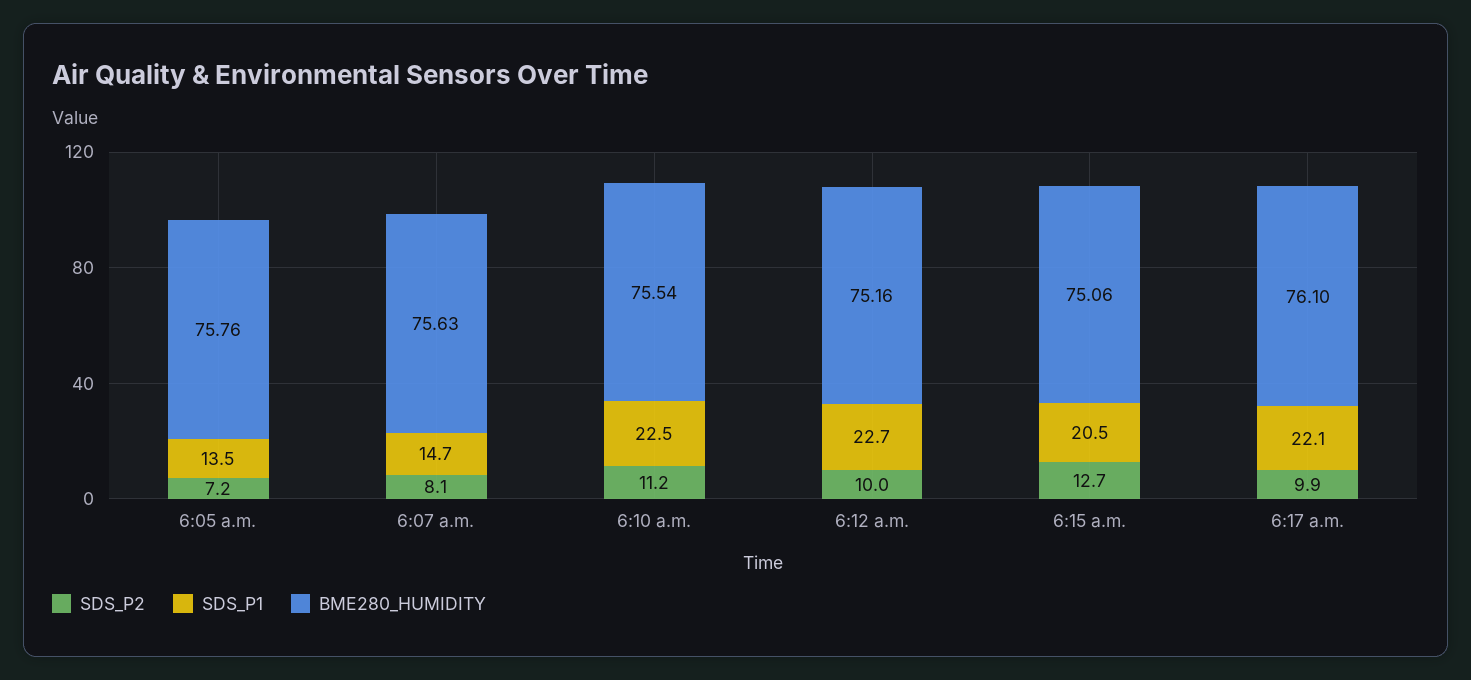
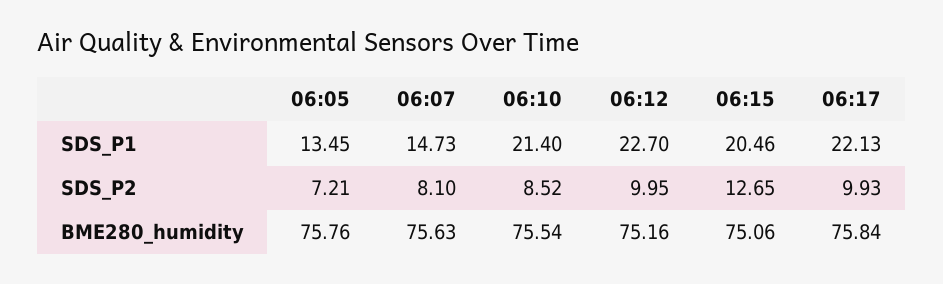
SDS_P2, 6:10 a.m.: 11.2 -> 8.52
SDS_P1, 6:10 a.m.: 22.5 -> 21.4
BME280_HUMIDITY, 6:17 a.m.: 76.1 -> 75.84

